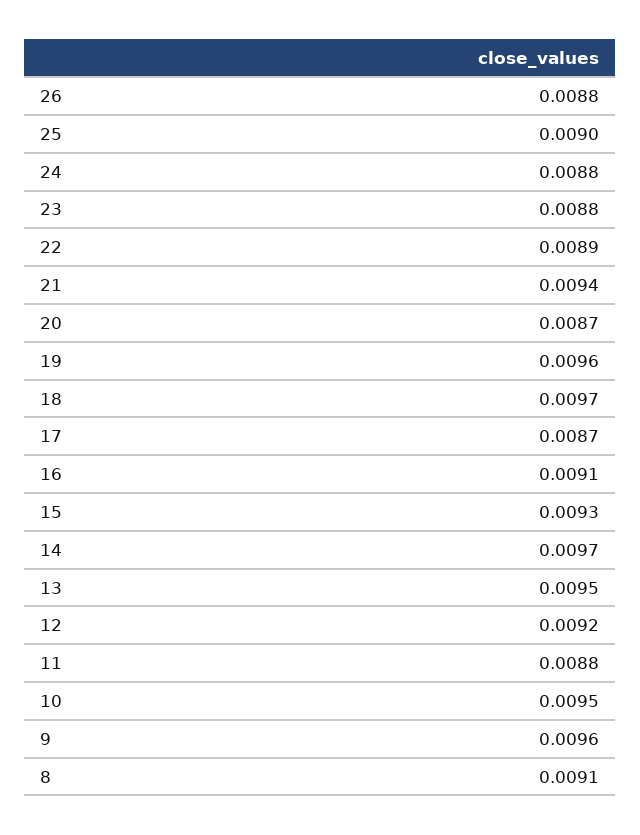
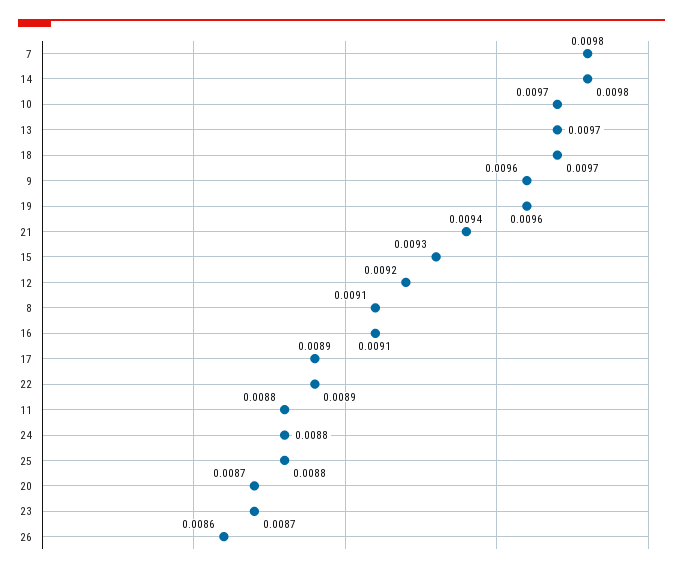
26: 0.0088 -> 0.0086
25: 0.009 -> 0.0088
23: 0.0088 -> 0.0087
17: 0.0087 -> 0.0089
14: 0.0097 -> 0.0098
13: 0.0095 -> 0.0097
10: 0.0095 -> 0.0097
7: none -> 0.0098

